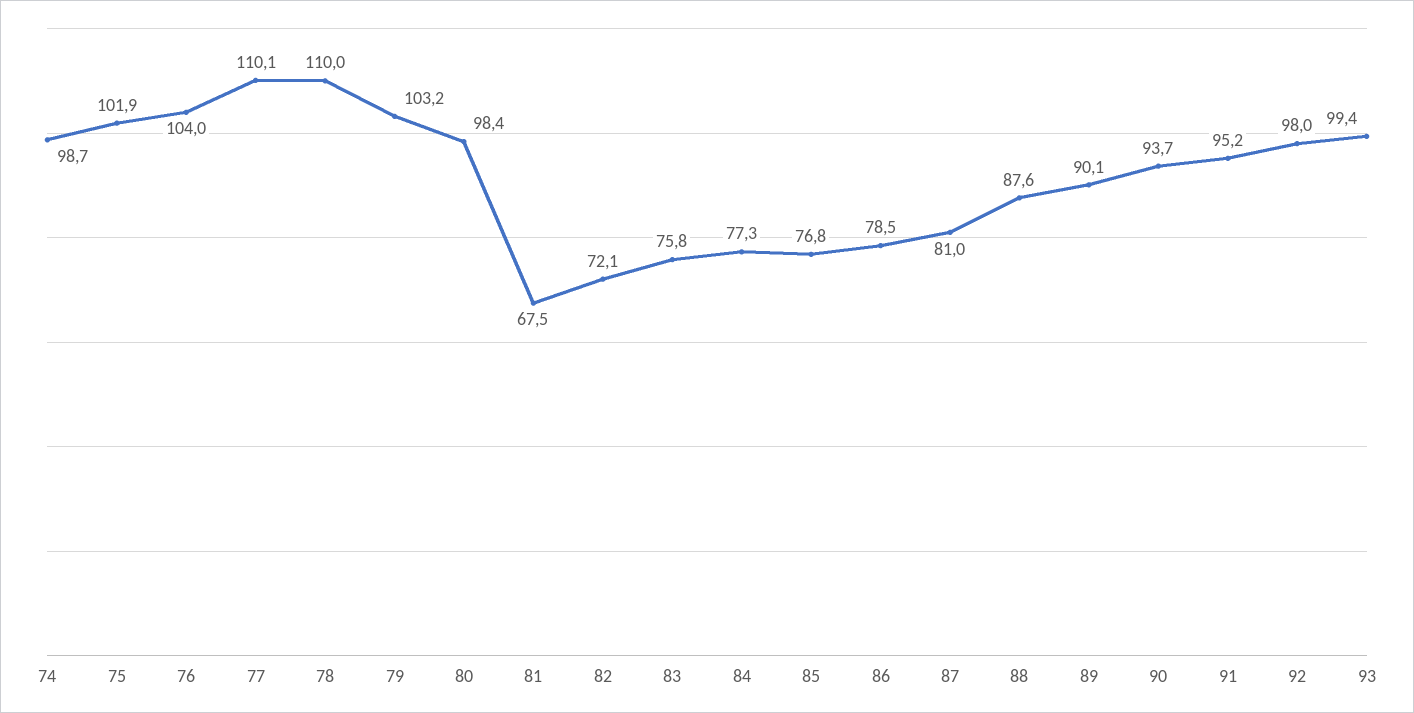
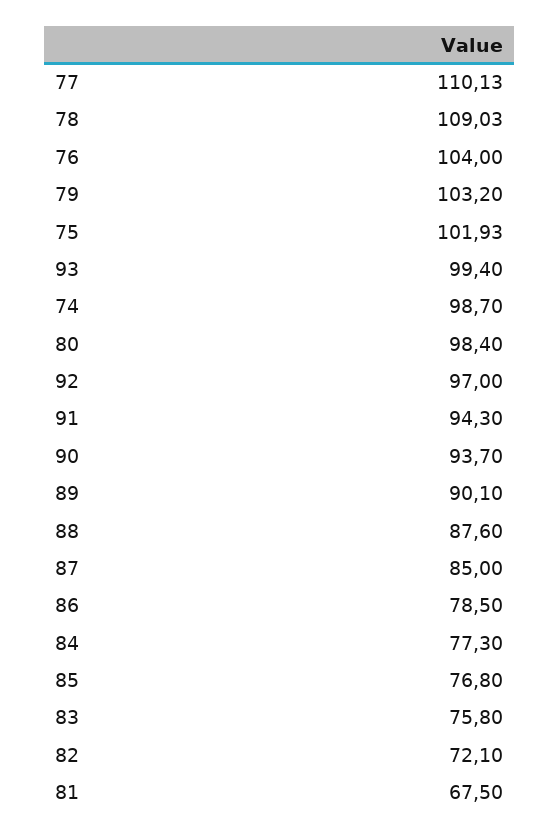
78: 110 -> 109.03
87: 81 -> 85
91: 95.2 -> 94.3
92: 98 -> 97

